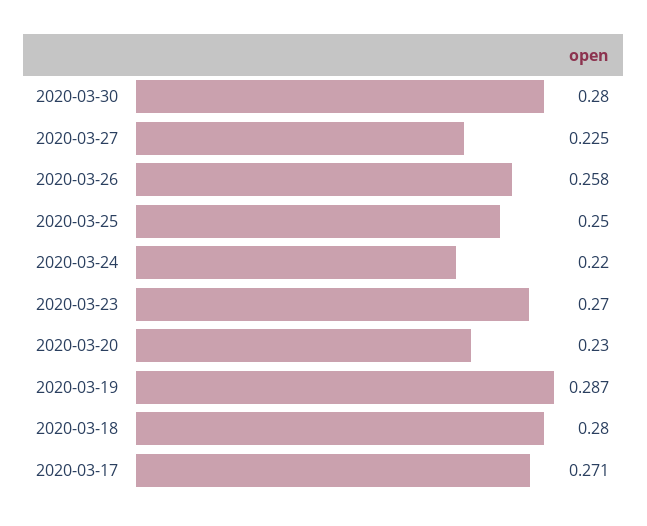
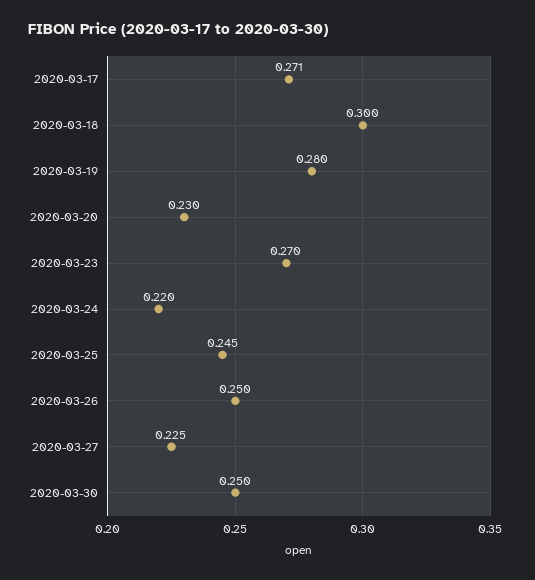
2020-03-30: 0.28 -> 0.25
2020-03-26: 0.258 -> 0.25
2020-03-25: 0.25 -> 0.245
2020-03-19: 0.287 -> 0.28
2020-03-18: 0.28 -> 0.3

